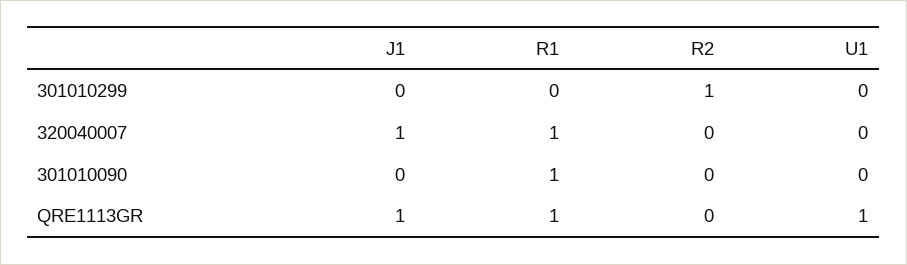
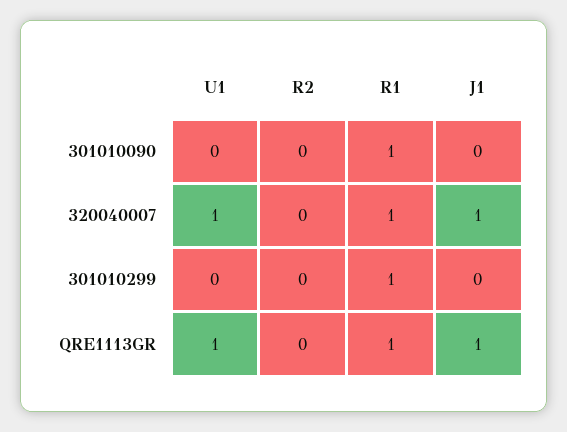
R1, 301010299: 0 -> 1
R2, 301010299: 1 -> 0
U1, 320040007: 0 -> 1

